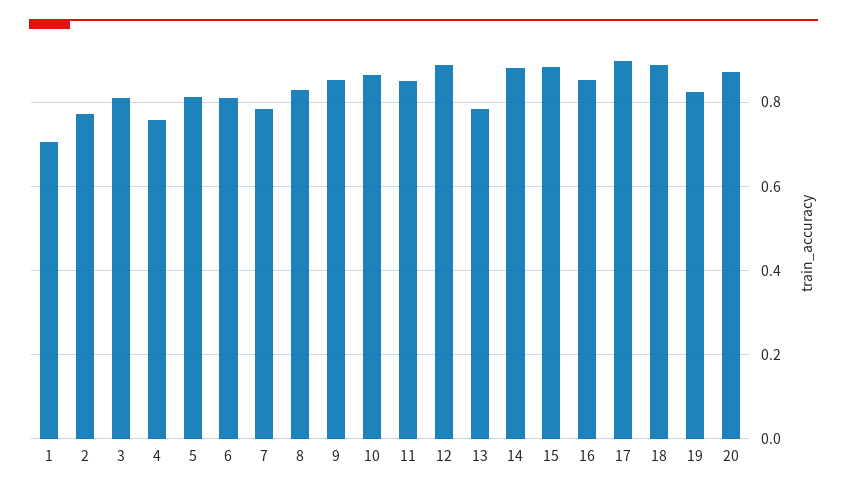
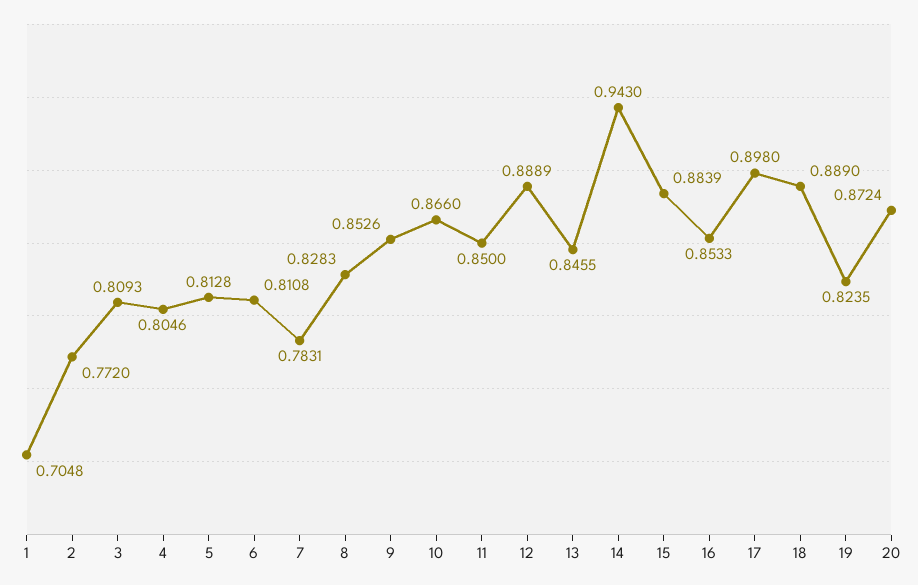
4: 0.76 -> 0.8046
13: 0.78 -> 0.8455
14: 0.88 -> 0.943

